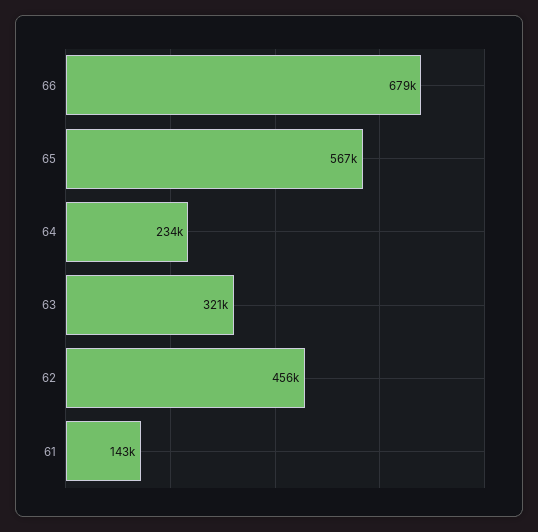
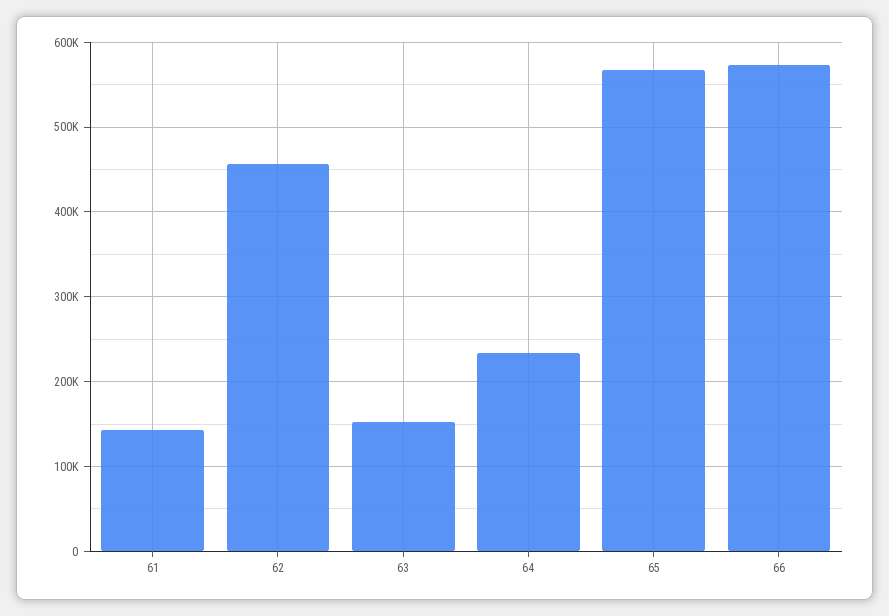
66: 679000 -> 570000
63: 321000 -> 150000

